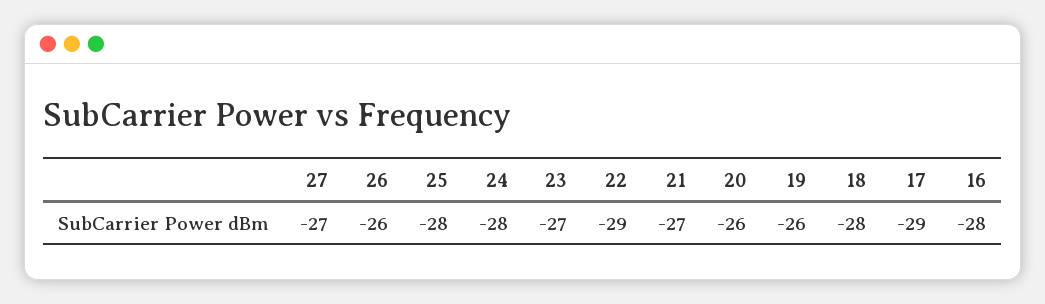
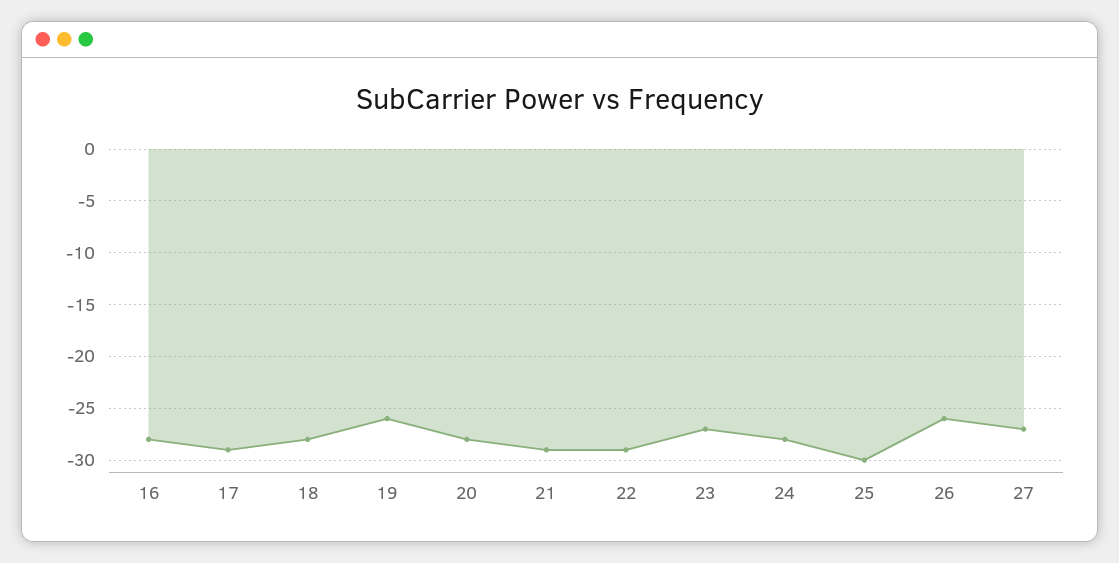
25: -28 -> -30
21: -27 -> -29
20: -26 -> -28

